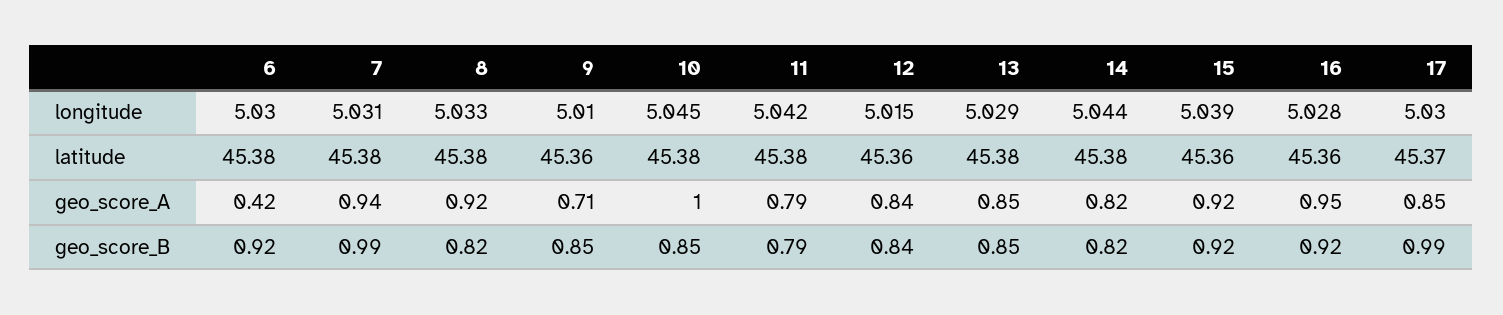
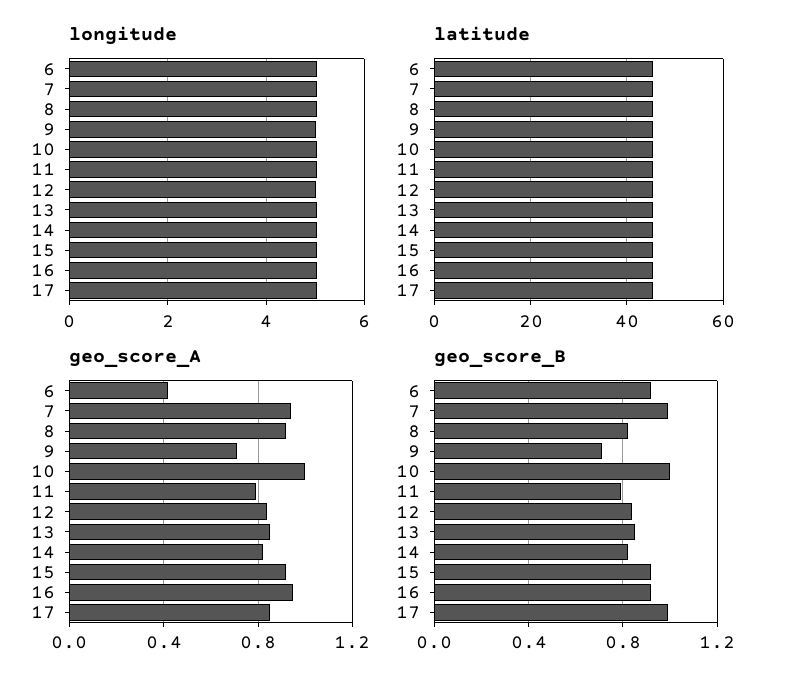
geo_score_B, 9: 0.85 -> 0.7
geo_score_B, 10: 0.85 -> 1

